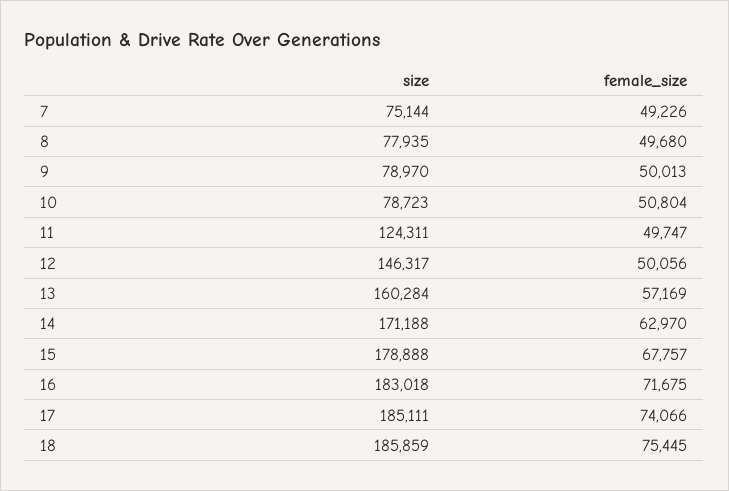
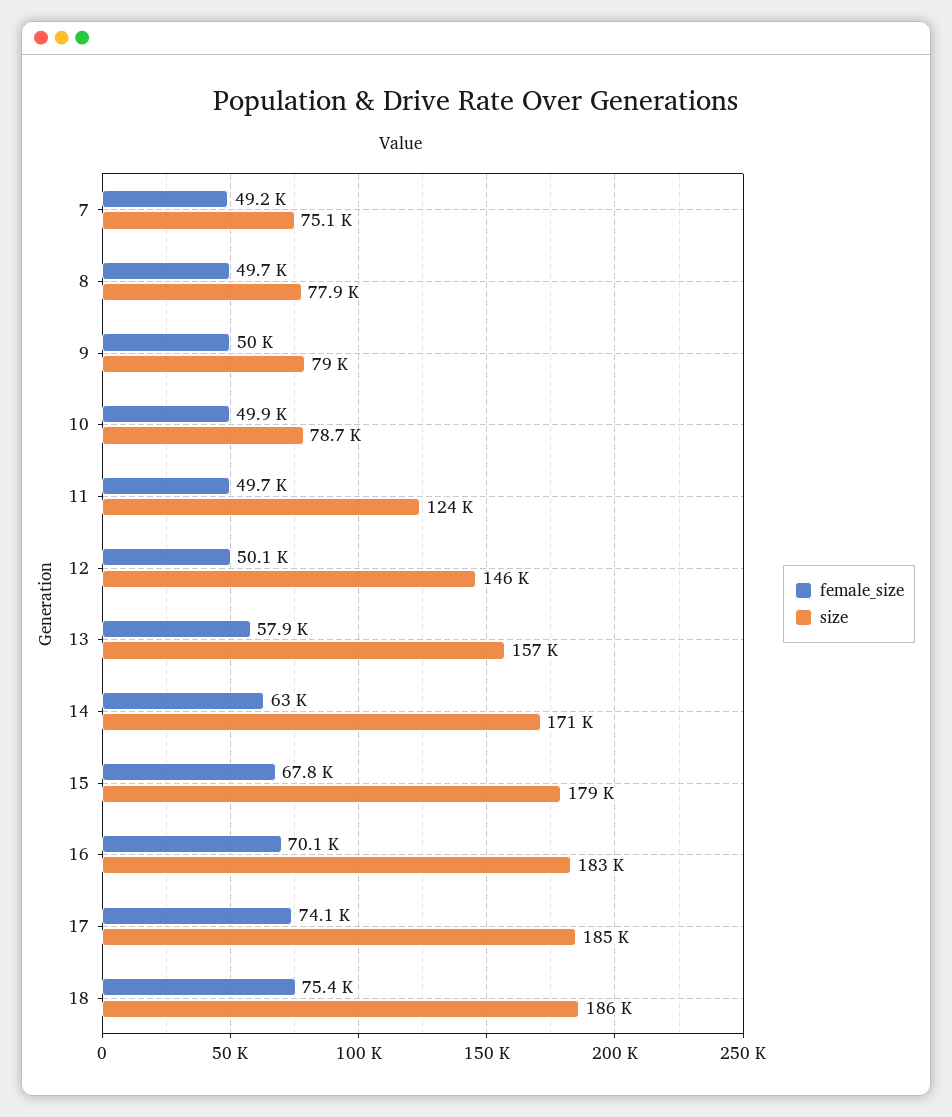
female_size, 10: 50804 -> 49900
size, 13: 160284 -> 157000
female_size, 13: 57169 -> 57900
female_size, 16: 71675 -> 70100

